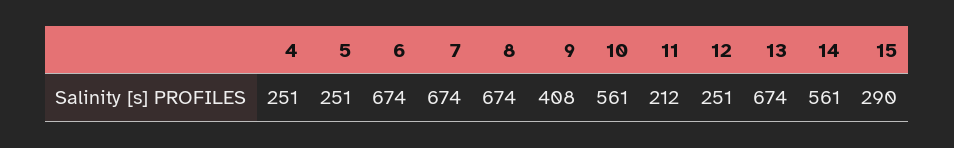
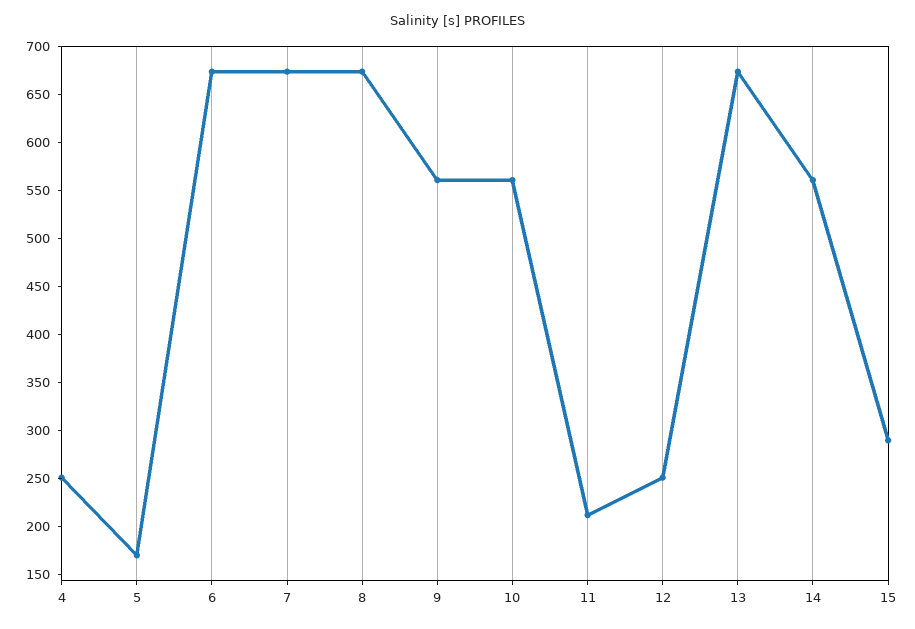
5: 251 -> 170
9: 408 -> 560

